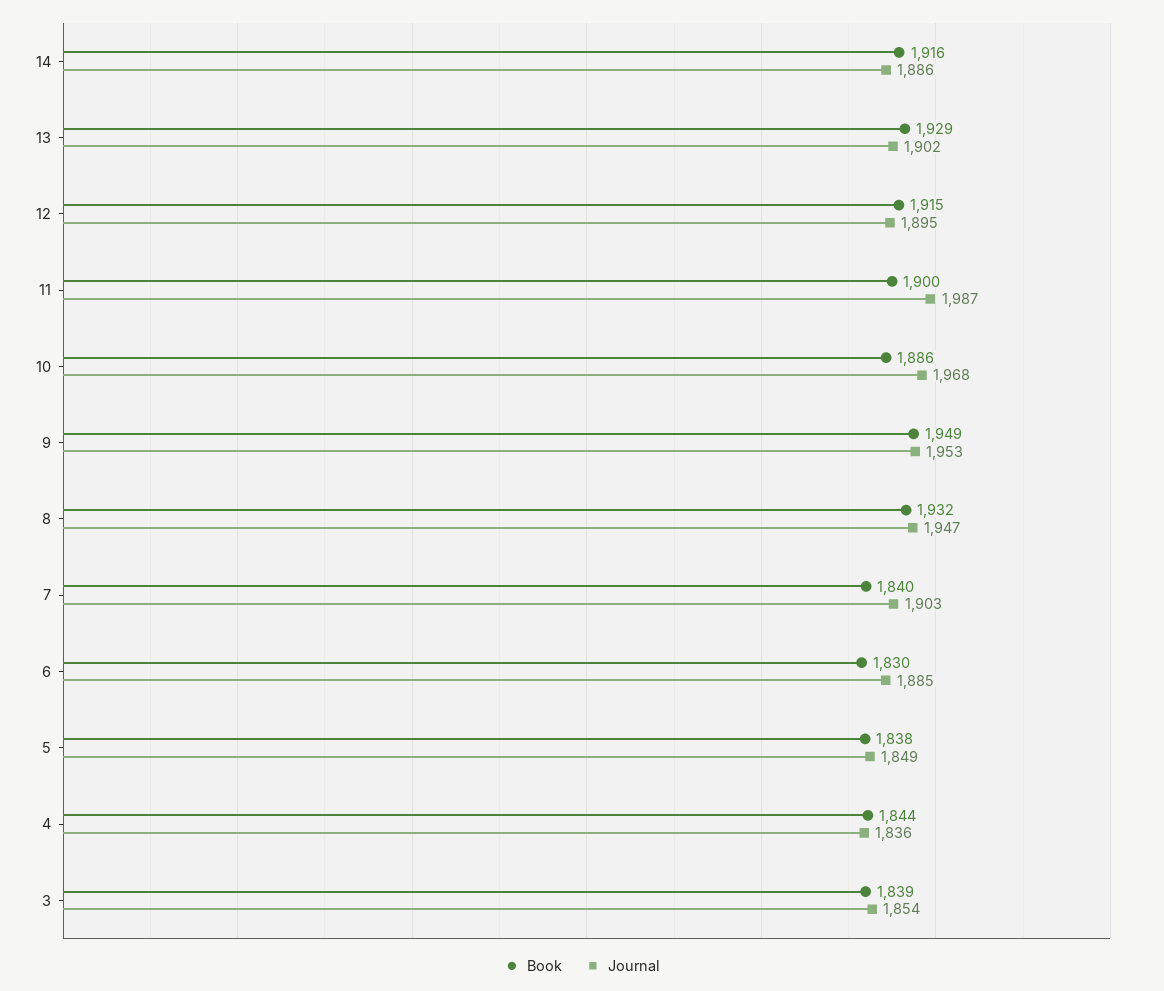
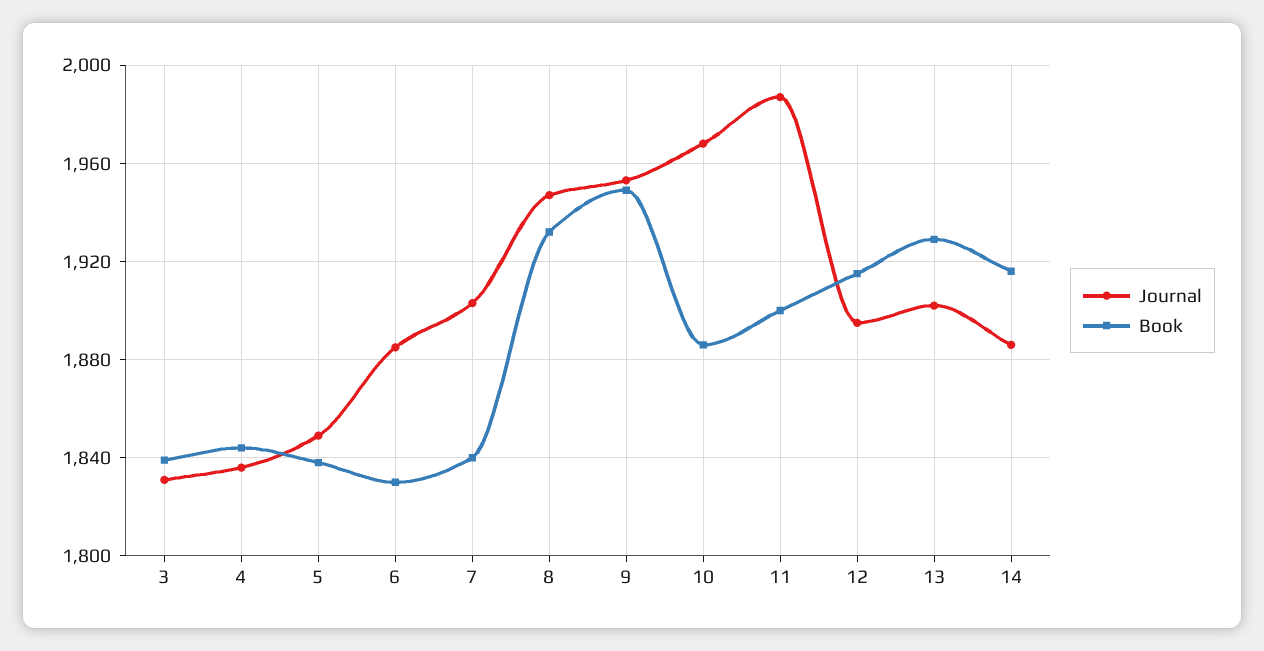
Journal, 3: 1854 -> 1830

